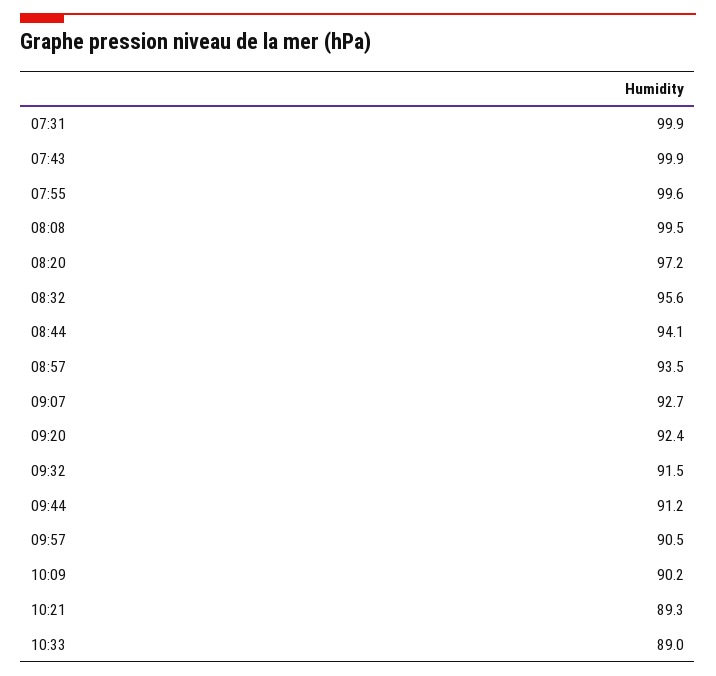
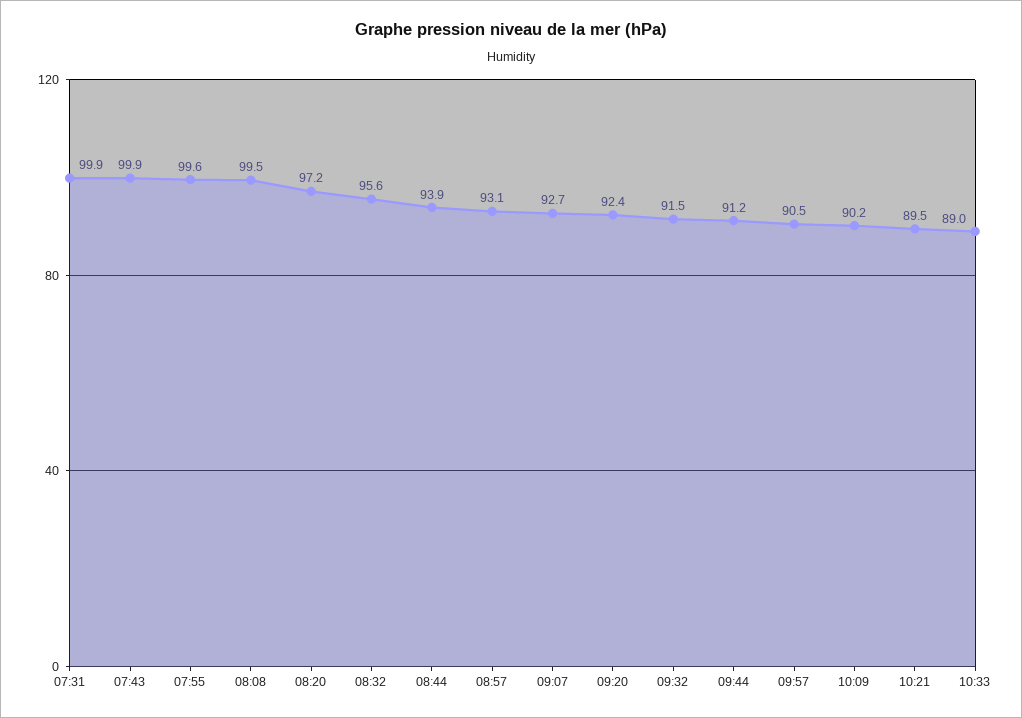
08:44: 94.1 -> 93.9
08:57: 93.5 -> 93.1
10:21: 89.3 -> 89.5

